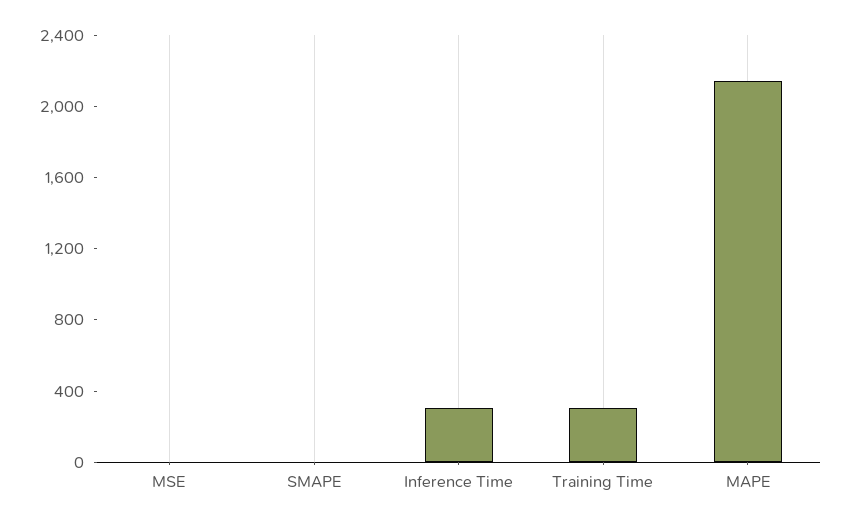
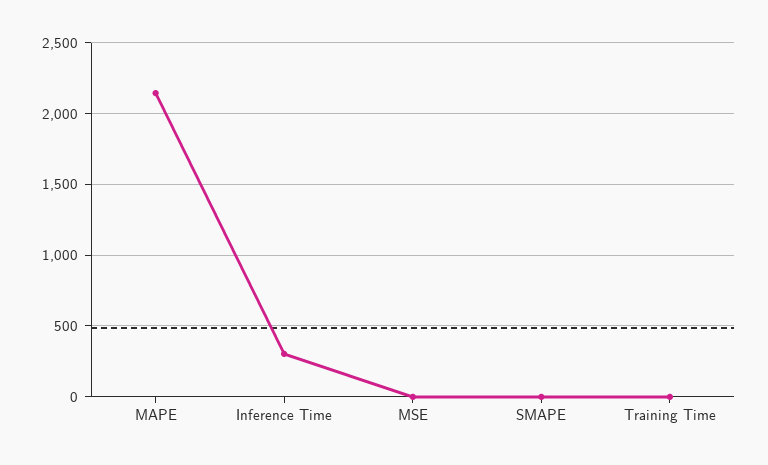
Training Time: 300 -> 0

